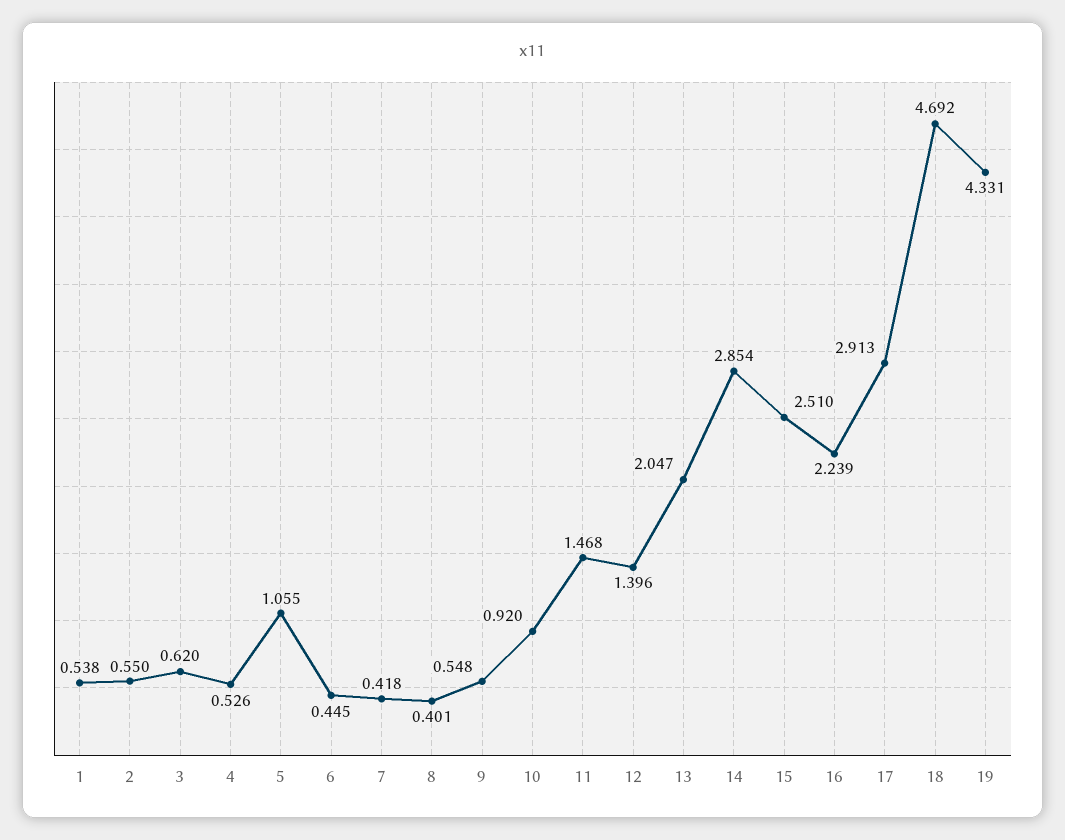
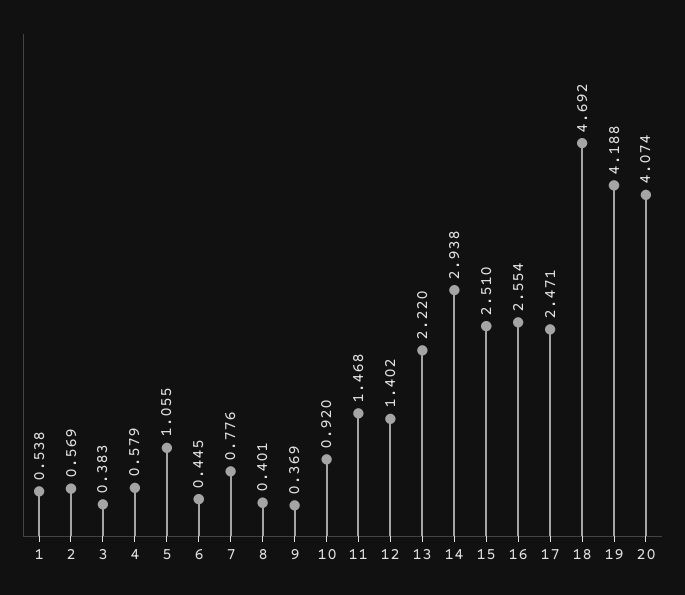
2: 0.55 -> 0.569
3: 0.62 -> 0.383
4: 0.526 -> 0.579
7: 0.418 -> 0.776
9: 0.548 -> 0.369
12: 1.396 -> 1.402
13: 2.047 -> 2.22
14: 2.854 -> 2.938
16: 2.239 -> 2.554
17: 2.913 -> 2.471
19: 4.331 -> 4.188
20: none -> 4.074

